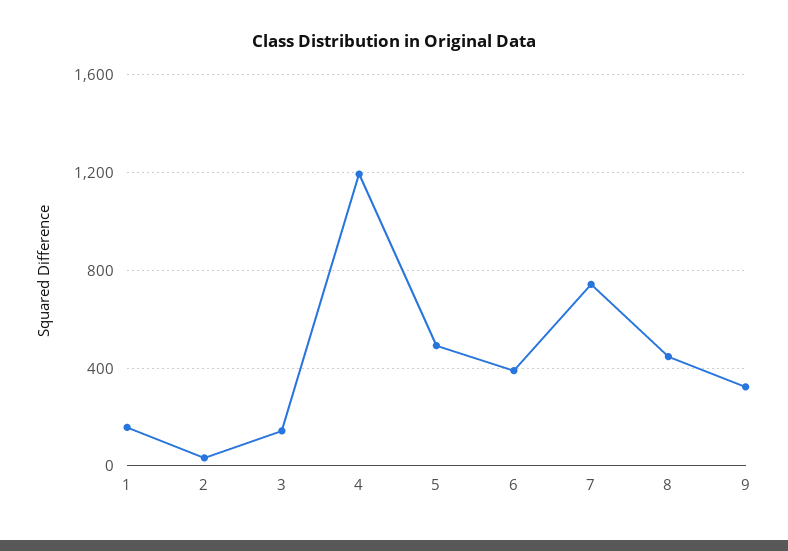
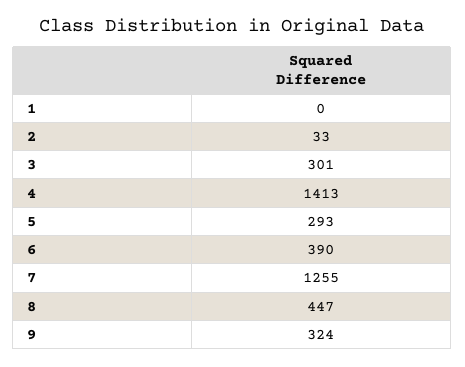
1: 150 -> 0
3: 150 -> 301
4: 1200 -> 1413
5: 500 -> 293
7: 750 -> 1255

